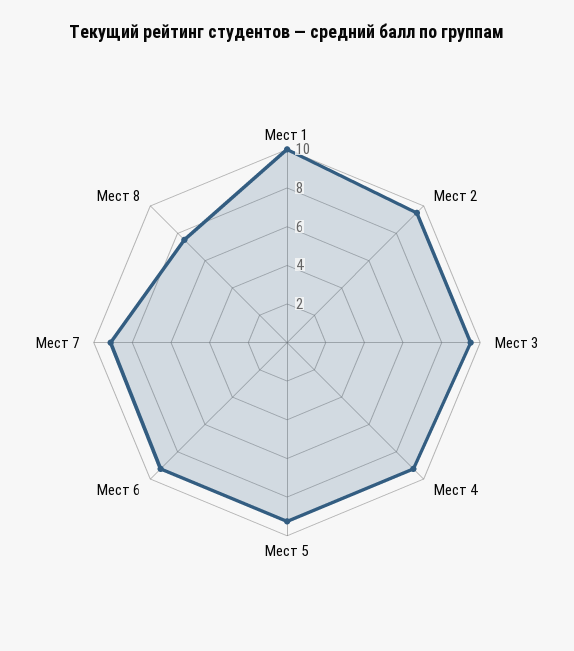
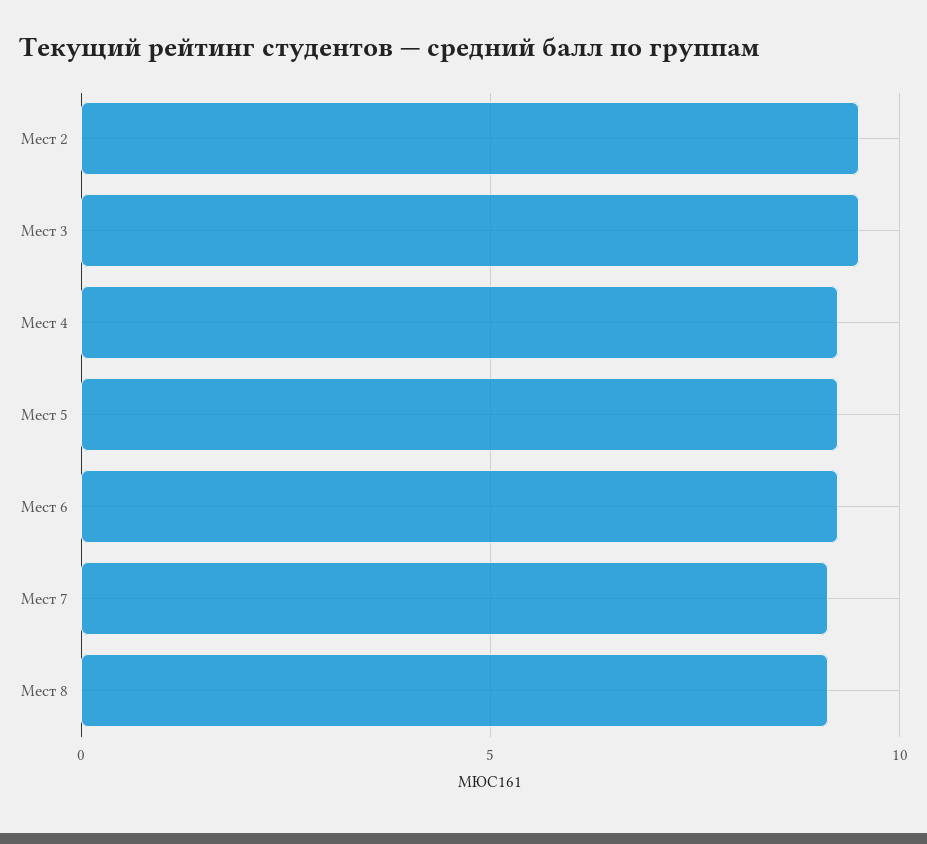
Мест 1: 10 -> none
Мест 8: 7.5 -> 9

